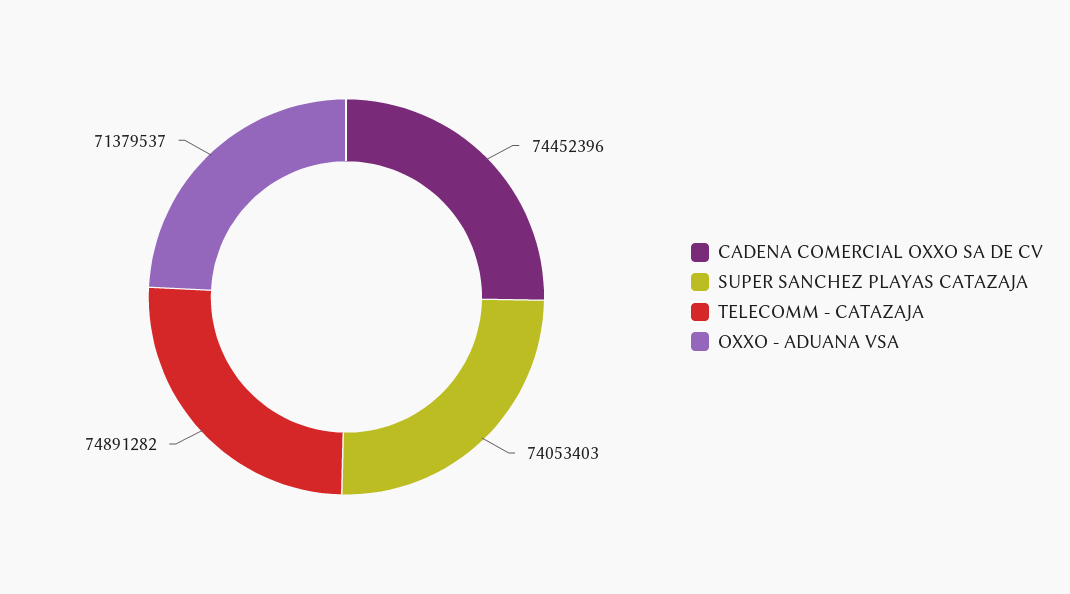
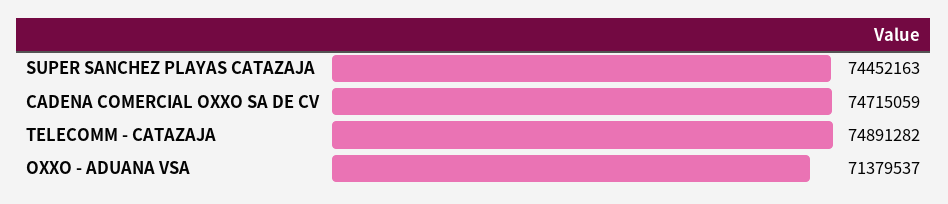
CADENA COMERCIAL OXXO SA DE CV: 74452396 -> 74715059
SUPER SANCHEZ PLAYAS CATAZAJA: 74053403 -> 74452163

